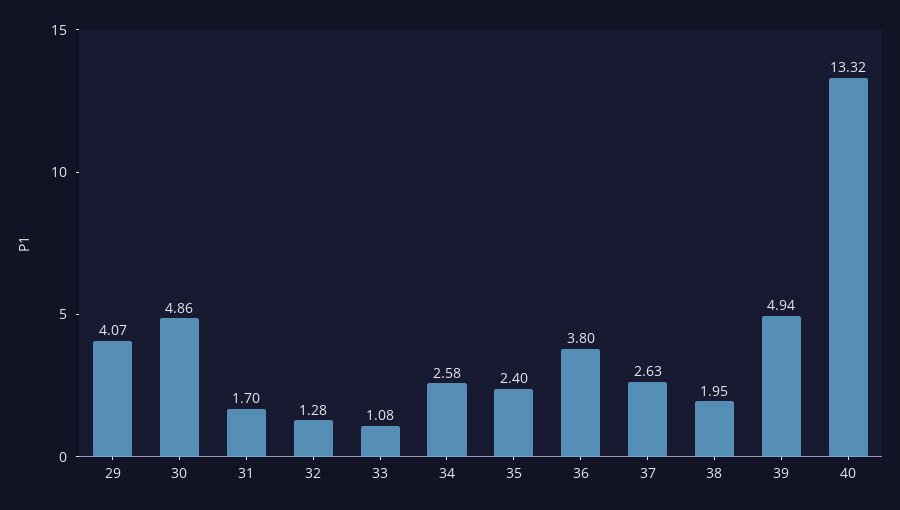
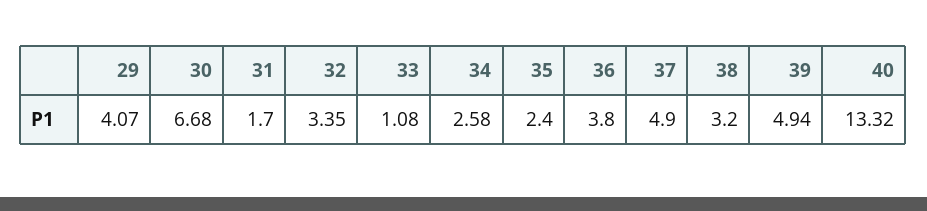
30: 4.86 -> 6.68
32: 1.28 -> 3.35
37: 2.63 -> 4.9
38: 1.95 -> 3.2

